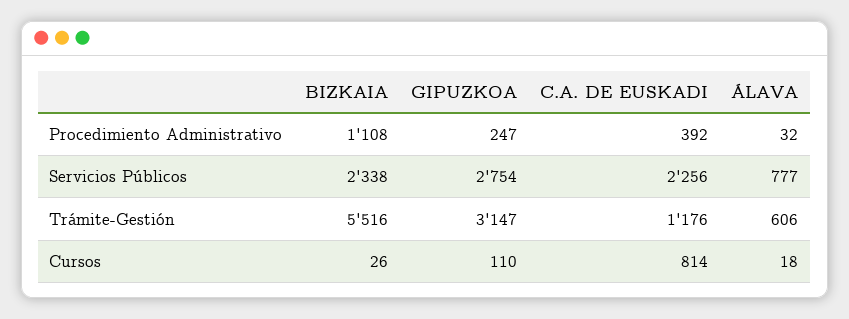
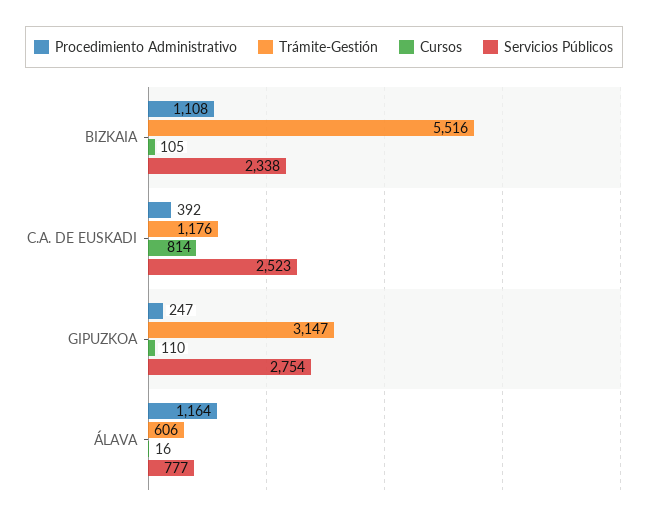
Procedimiento Administrativo, ÁLAVA: 32 -> 1164
Servicios Públicos, C.A. DE EUSKADI: 2256 -> 2523
Cursos, BIZKAIA: 26 -> 105
Cursos, ÁLAVA: 18 -> 16

